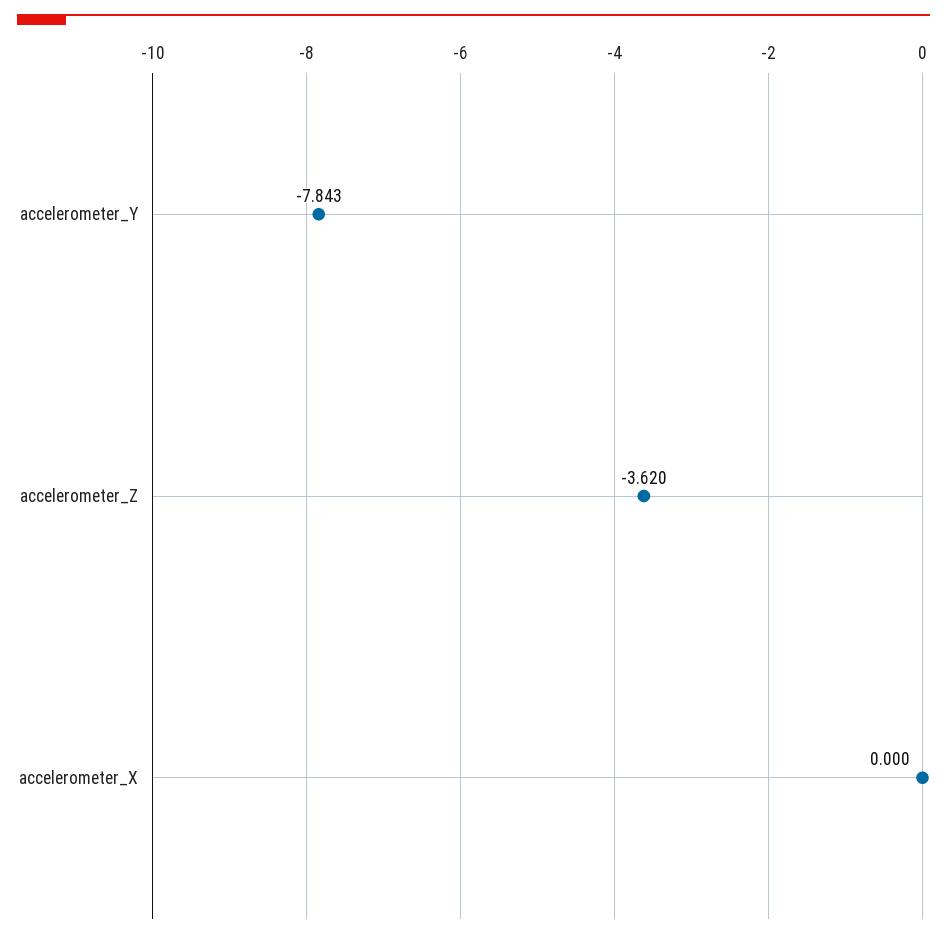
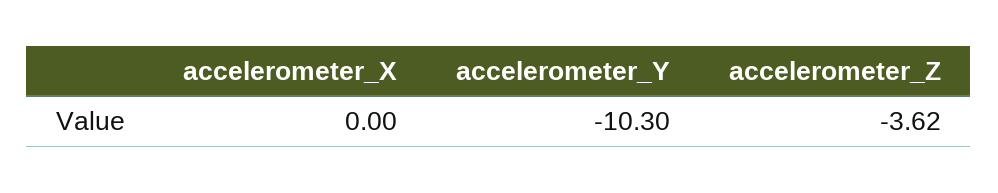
accelerometer_Y: -7.843 -> -10.3

